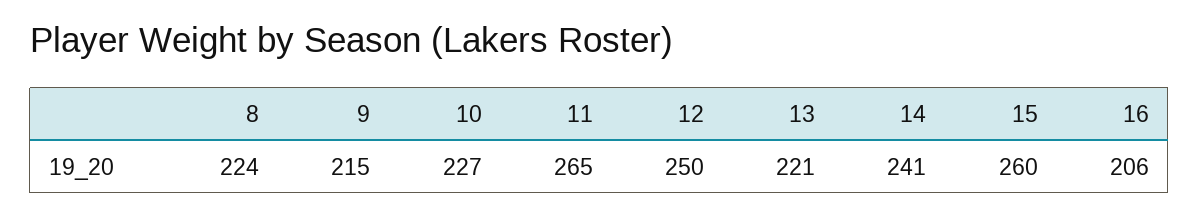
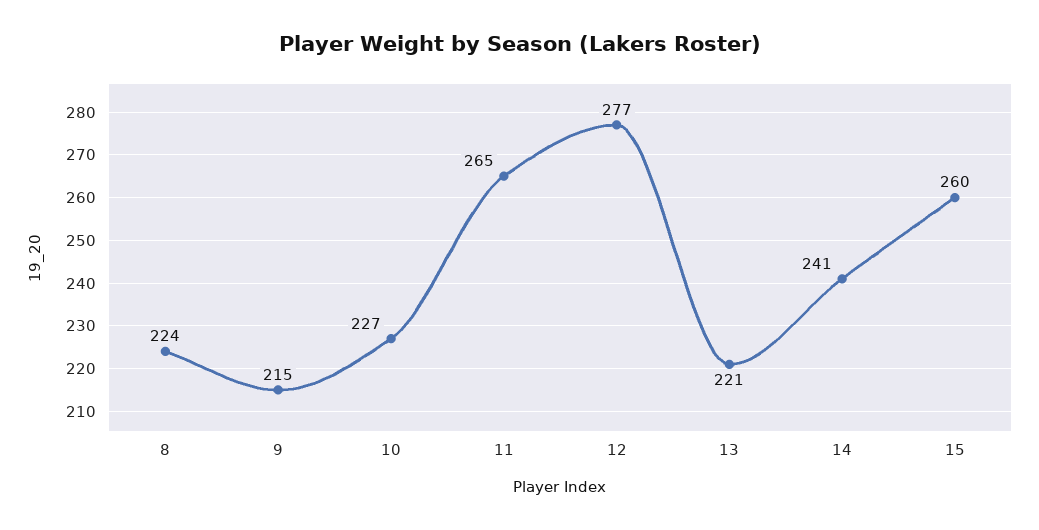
12: 250 -> 277
16: 206 -> none

